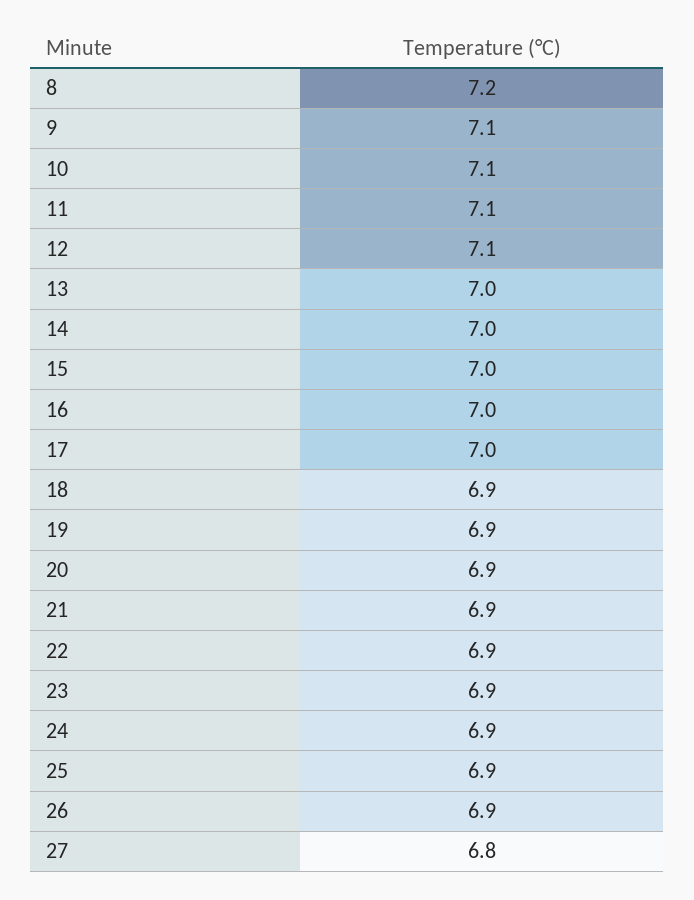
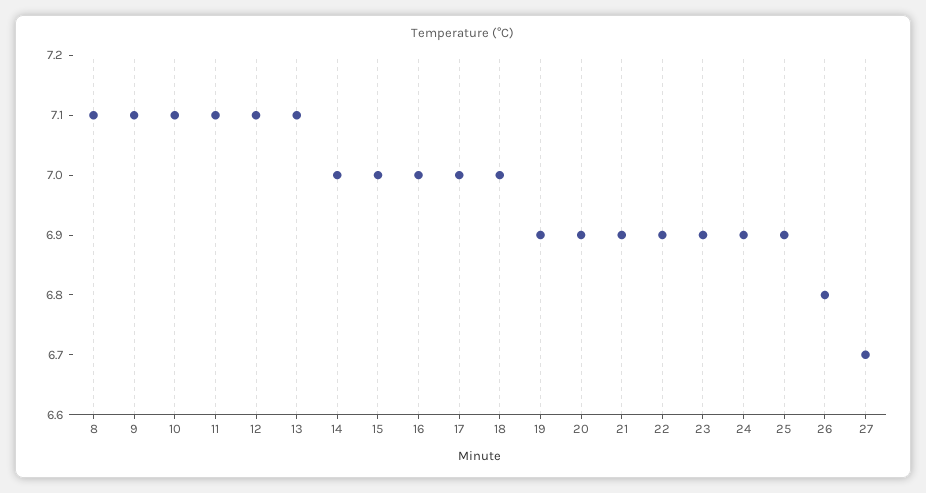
8: 7.2 -> 7.1
13: 7 -> 7.1
18: 6.9 -> 7
26: 6.9 -> 6.8
27: 6.8 -> 6.7

